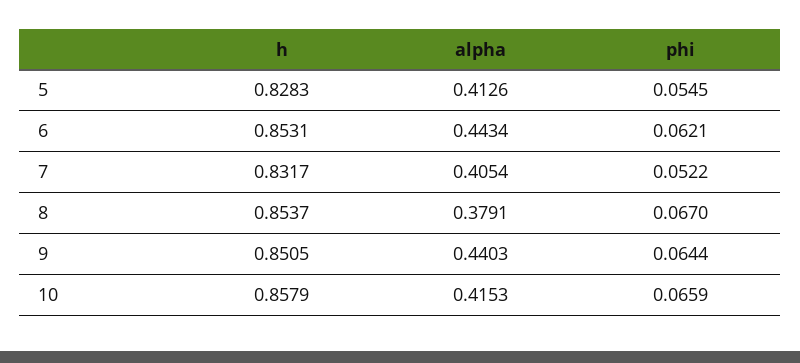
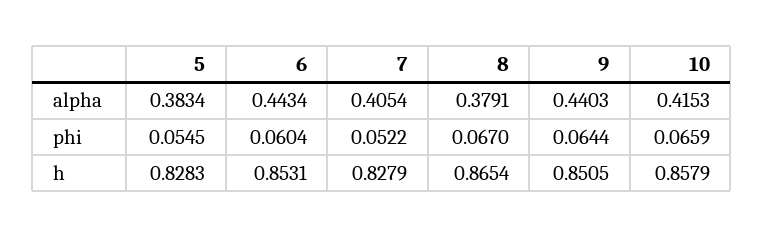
alpha, 5: 0.4126 -> 0.3834
phi, 6: 0.0621 -> 0.0604
h, 7: 0.8317 -> 0.8279
h, 8: 0.8537 -> 0.8654

